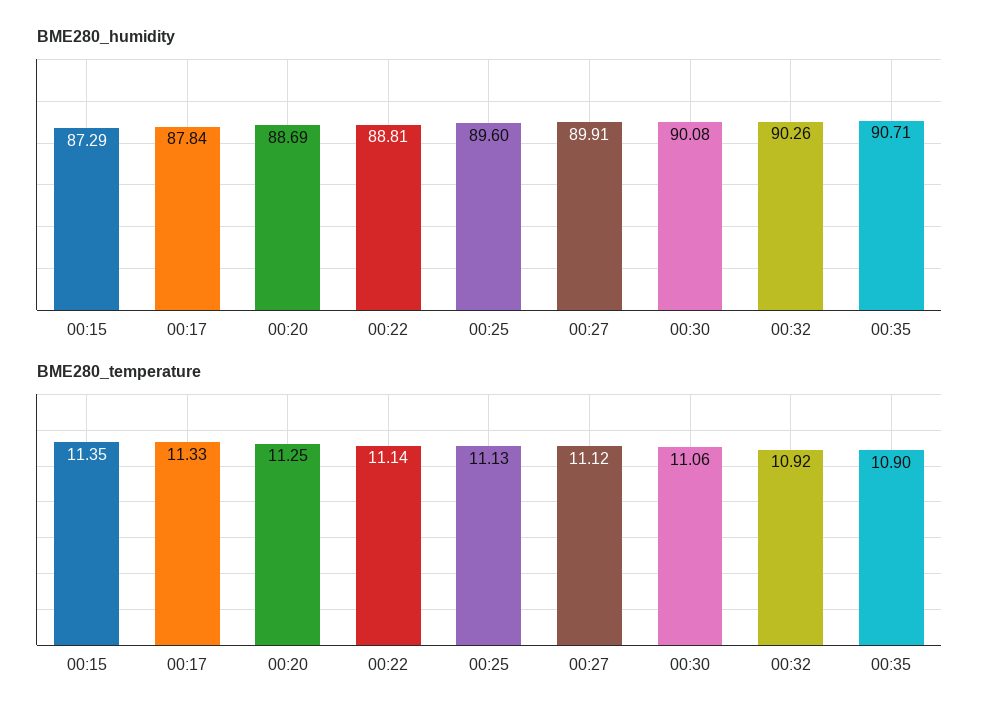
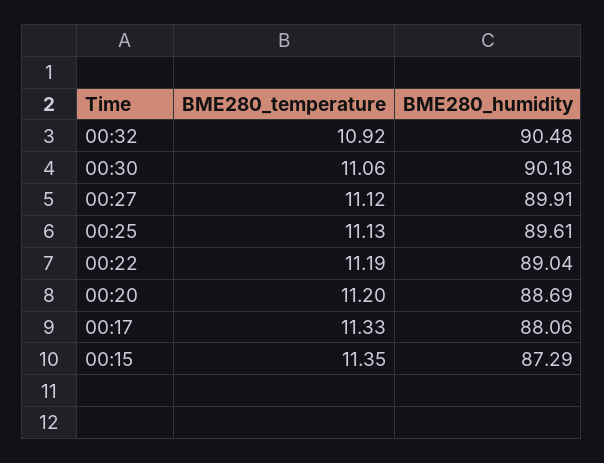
BME280_humidity, 00:17: 87.84 -> 88.06
BME280_humidity, 00:22: 88.81 -> 89.04
BME280_humidity, 00:25: 89.6 -> 89.61
BME280_humidity, 00:30: 90.08 -> 90.18
BME280_humidity, 00:32: 90.26 -> 90.48
BME280_humidity, 00:35: 90.71 -> none
BME280_temperature, 00:20: 11.25 -> 11.2
BME280_temperature, 00:22: 11.14 -> 11.19
BME280_temperature, 00:35: 10.9 -> none

